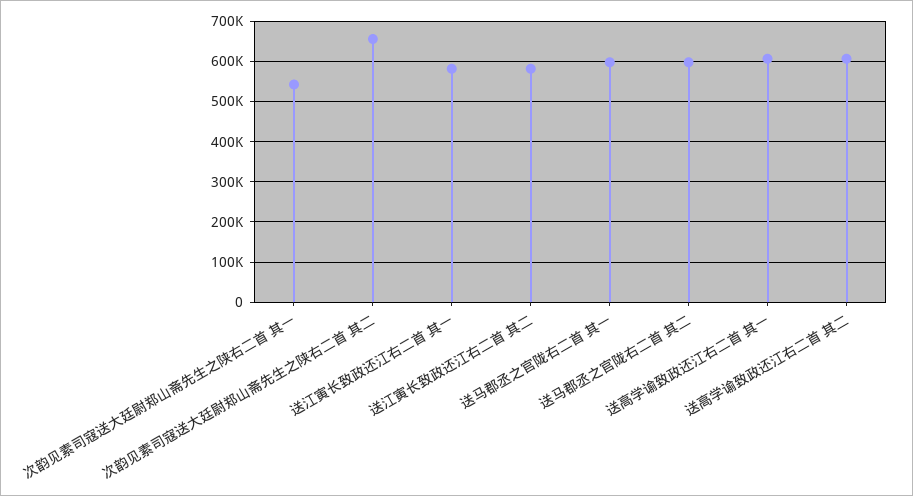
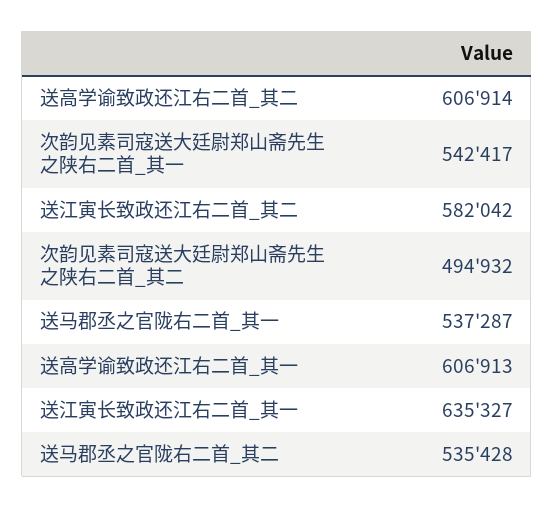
次韵见素司寇送大廷尉郑山斋先生之陕右二首 其二: 660000 -> 494932
送江寅长致政还江右二首 其一: 580000 -> 635327
送马郡丞之官陇右二首 其一: 600000 -> 537287
送马郡丞之官陇右二首 其二: 600000 -> 535428

